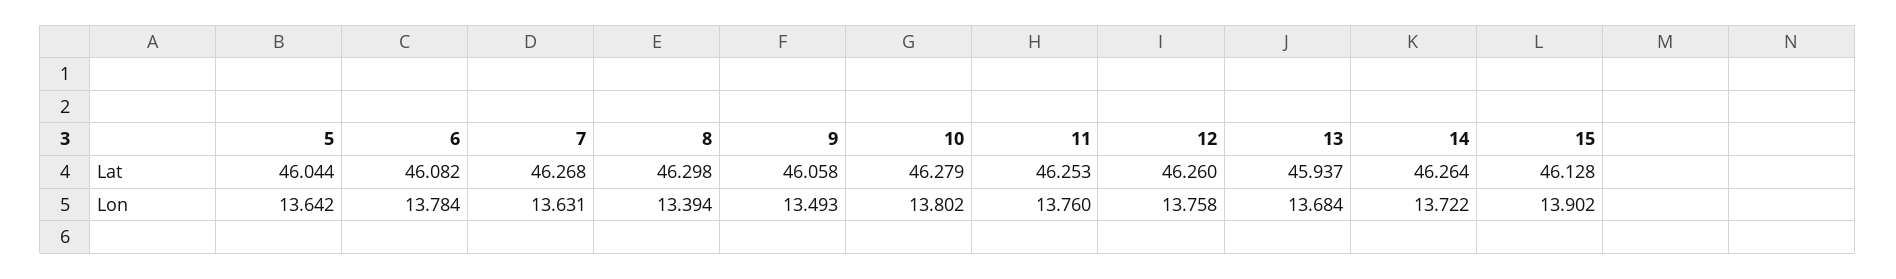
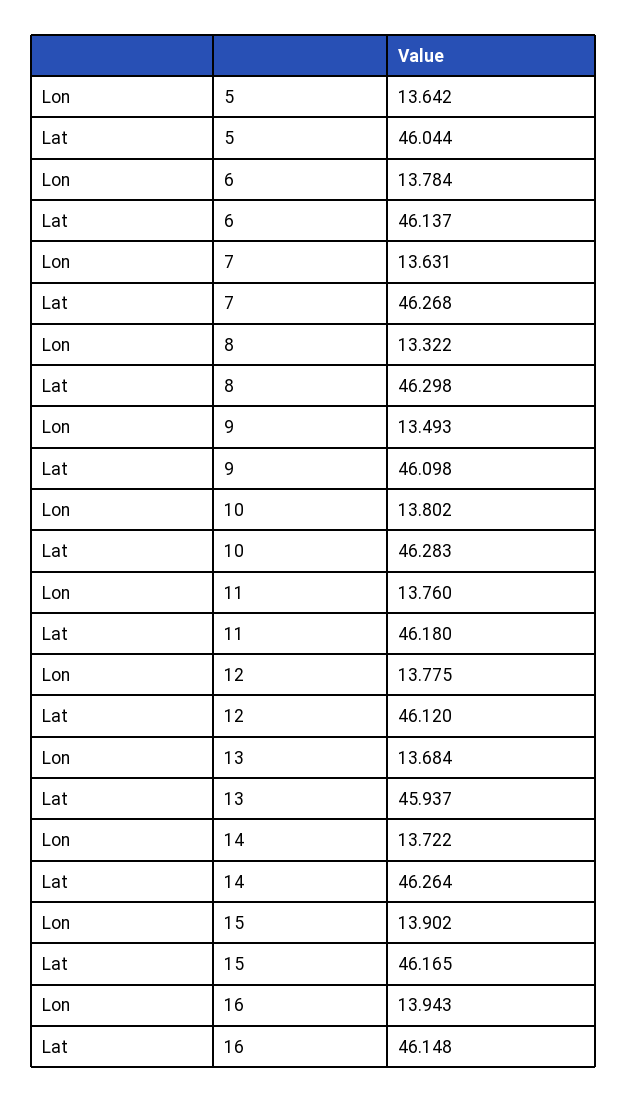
6, Lat: 46.082 -> 46.137
9, Lat: 46.058 -> 46.098
10, Lat: 46.279 -> 46.283
11, Lat: 46.253 -> 46.18
12, Lat: 46.26 -> 46.12
15, Lat: 46.128 -> 46.165
8, Lon: 13.394 -> 13.322
12, Lon: 13.758 -> 13.775
16, Lon: none -> 13.943
16, Lat: none -> 46.148

